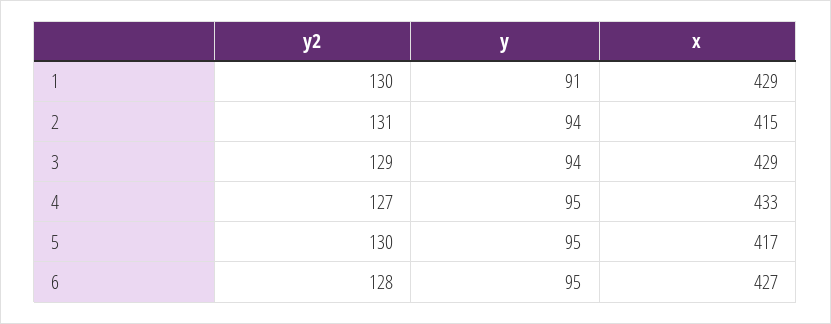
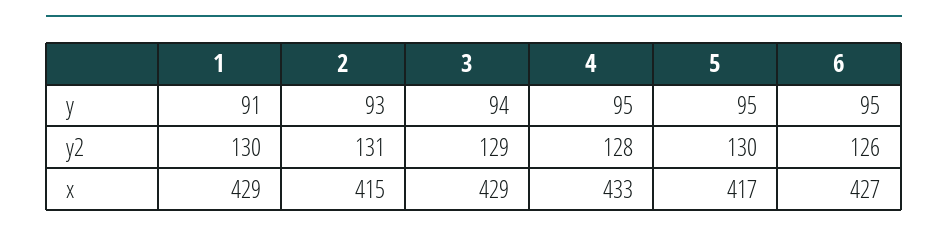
y, 2: 94 -> 93
y2, 4: 127 -> 128
y2, 6: 128 -> 126

